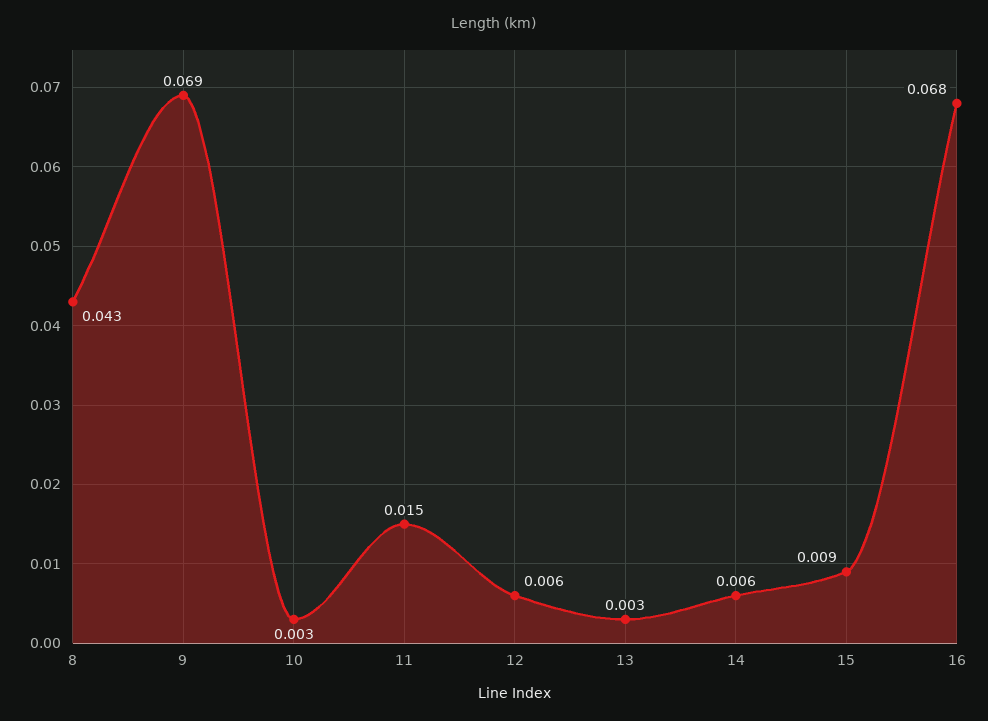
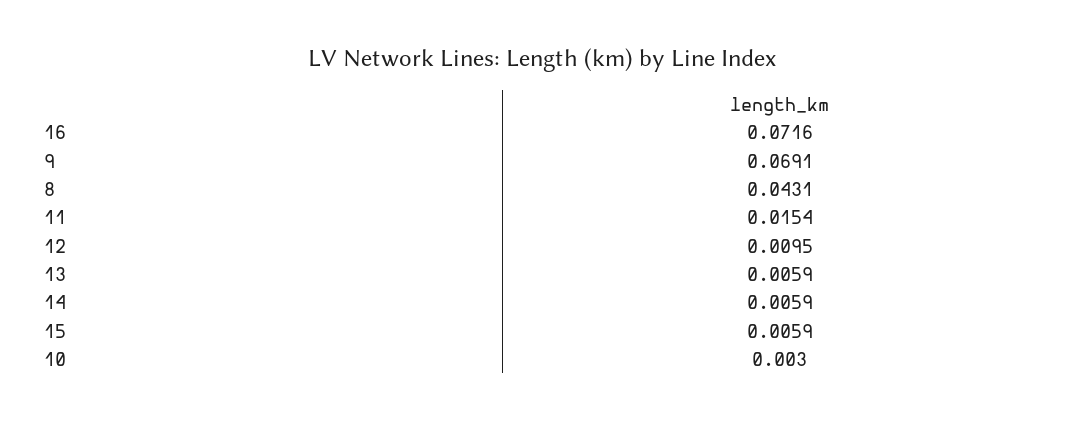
12: 0.006 -> 0.0095
13: 0.003 -> 0.0059
15: 0.009 -> 0.0059
16: 0.068 -> 0.0716

